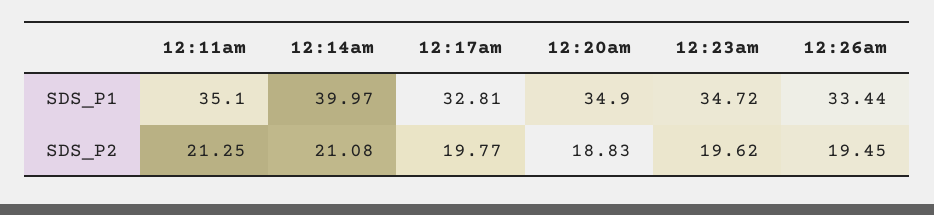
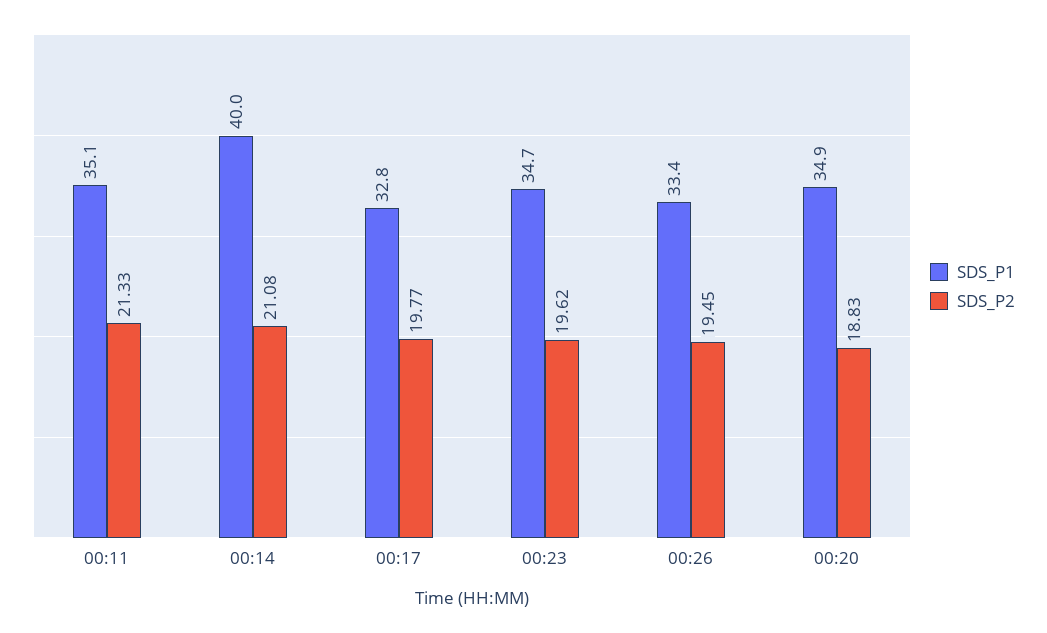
SDS_P2, 12:11am: 21.25 -> 21.33

